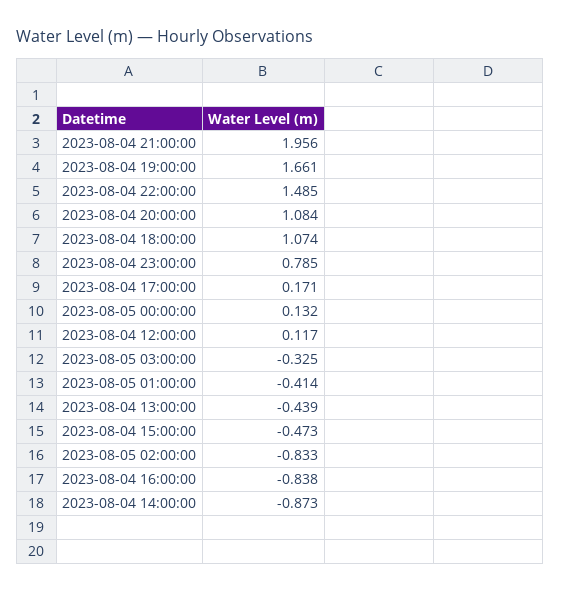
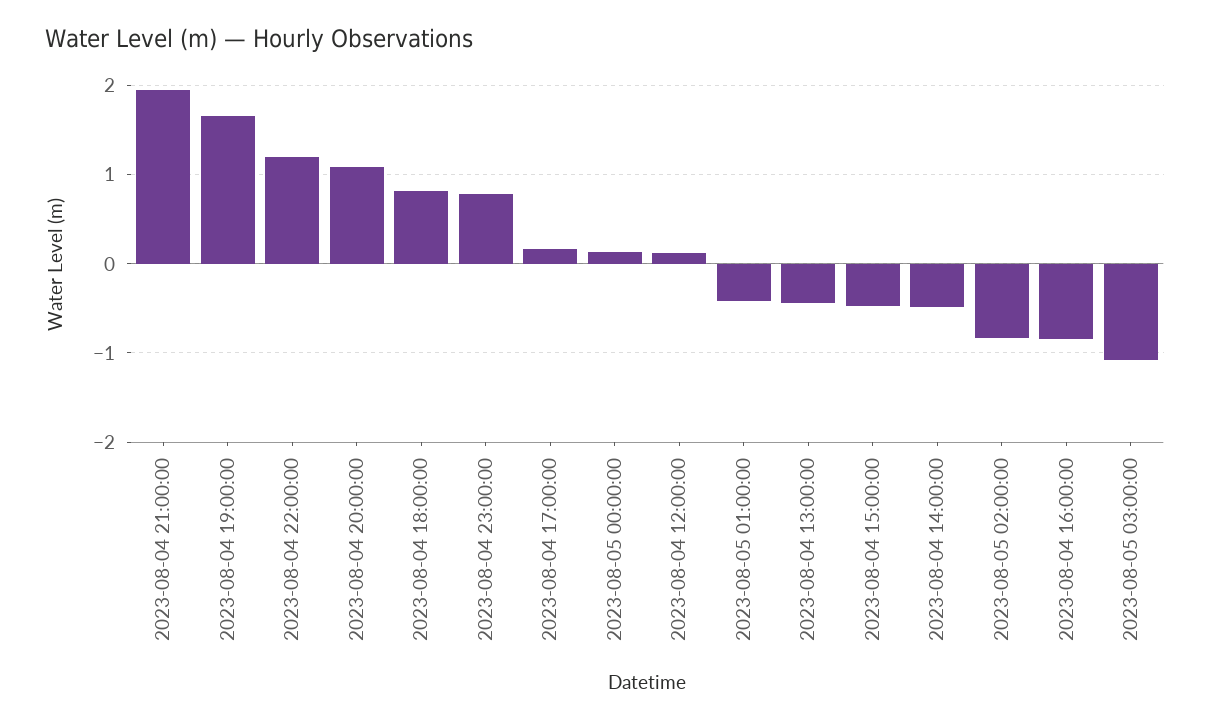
2023-08-04 22:00:00: 1.485 -> 1.2
2023-08-04 18:00:00: 1.074 -> 0.8
2023-08-05 03:00:00: -0.325 -> -1.1
2023-08-04 14:00:00: -0.873 -> -0.5

